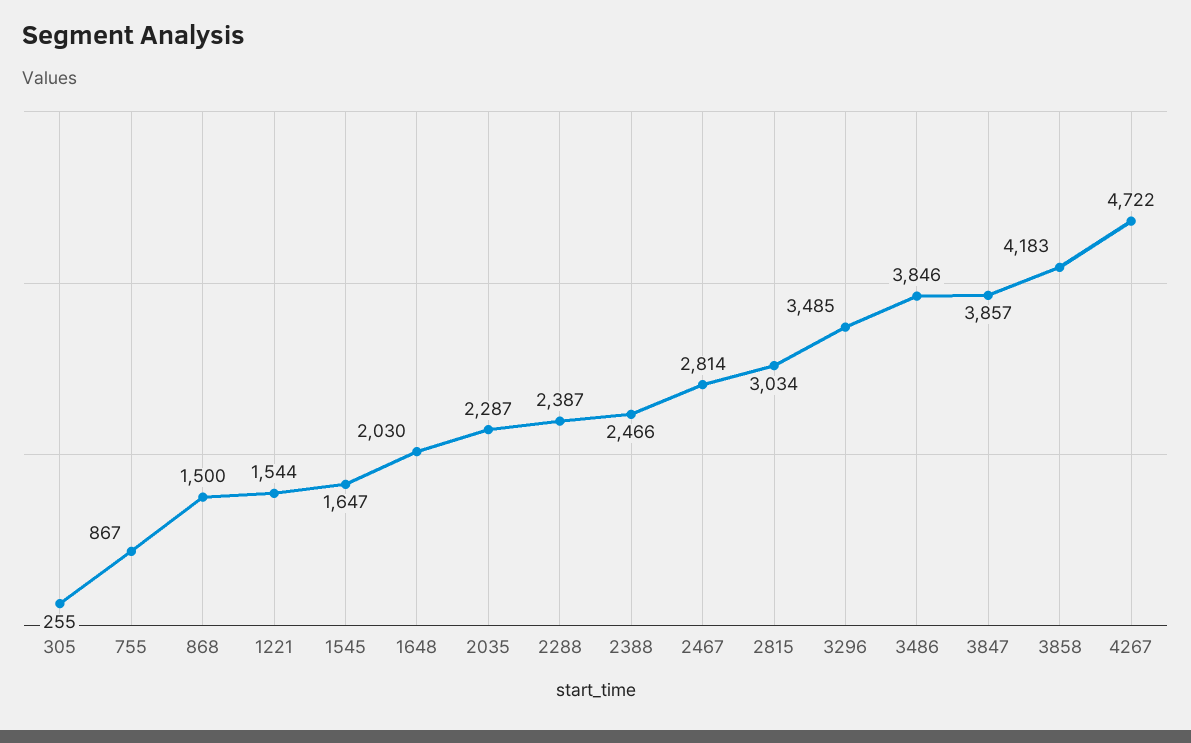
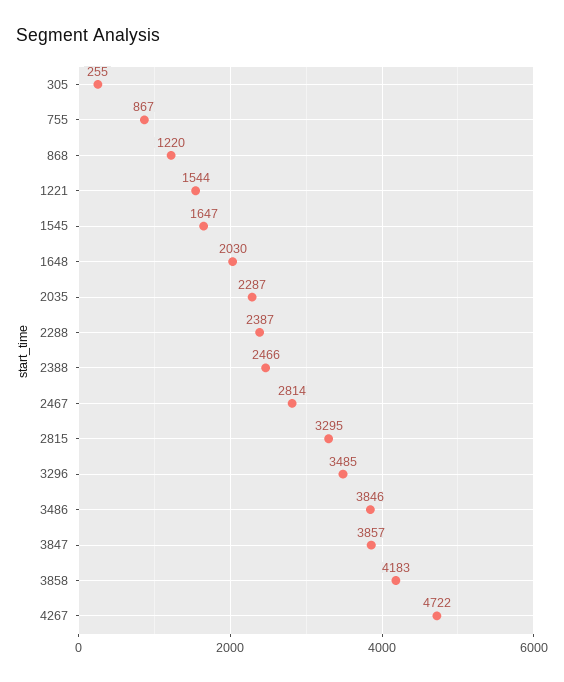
868: 1500 -> 1220
2815: 3034 -> 3295

